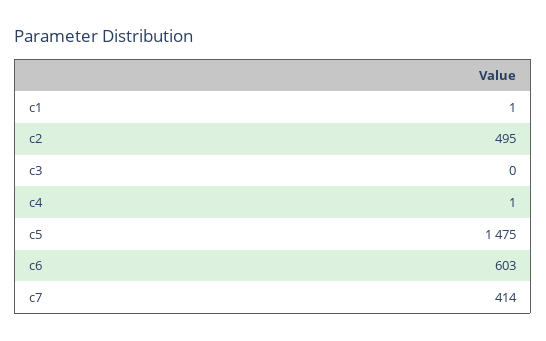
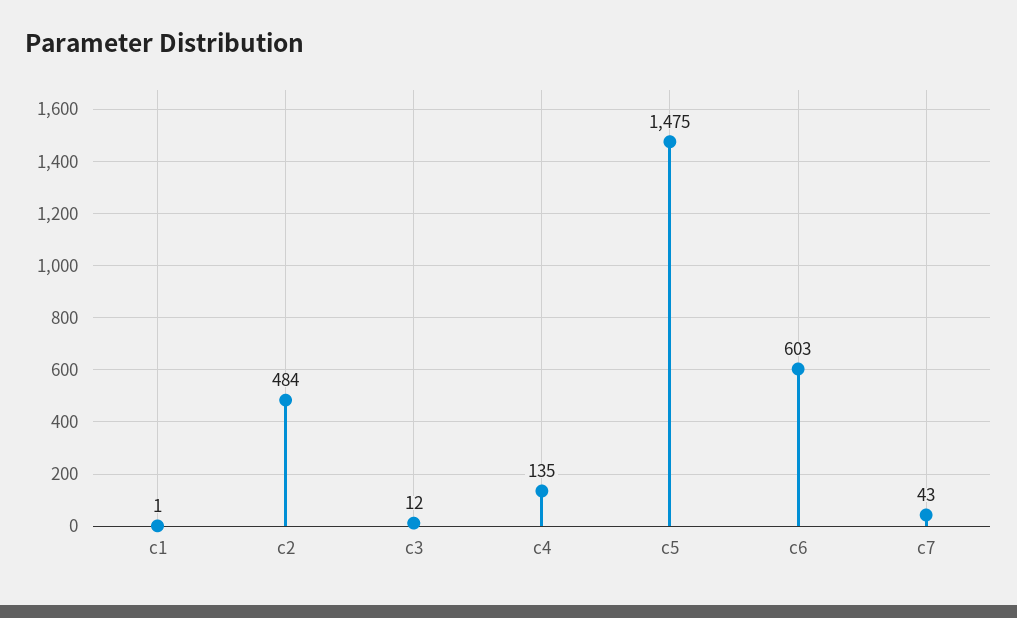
c2: 495 -> 484
c3: 0 -> 12
c4: 1 -> 135
c7: 414 -> 43

